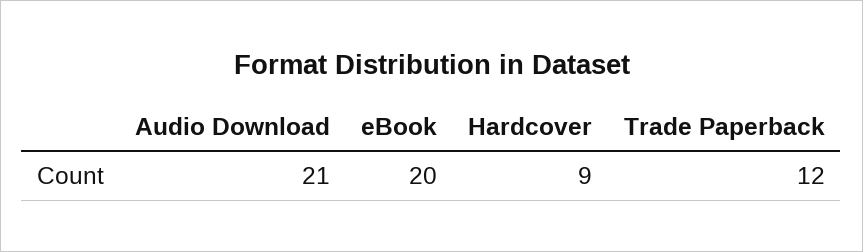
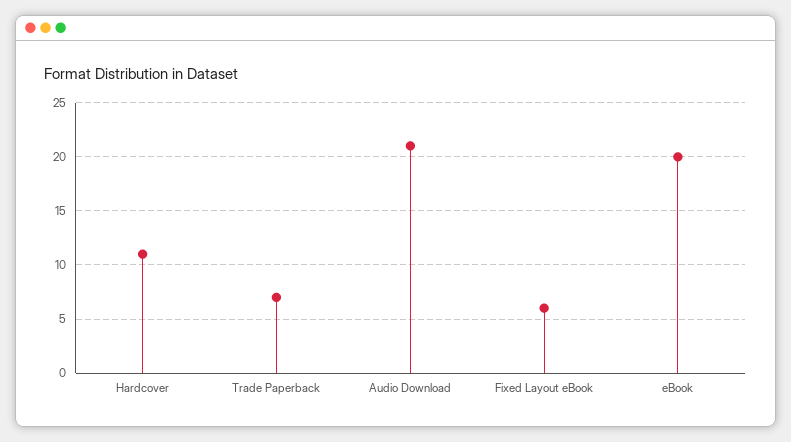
Hardcover: 9 -> 11
Trade Paperback: 12 -> 7
Fixed Layout eBook: none -> 6

